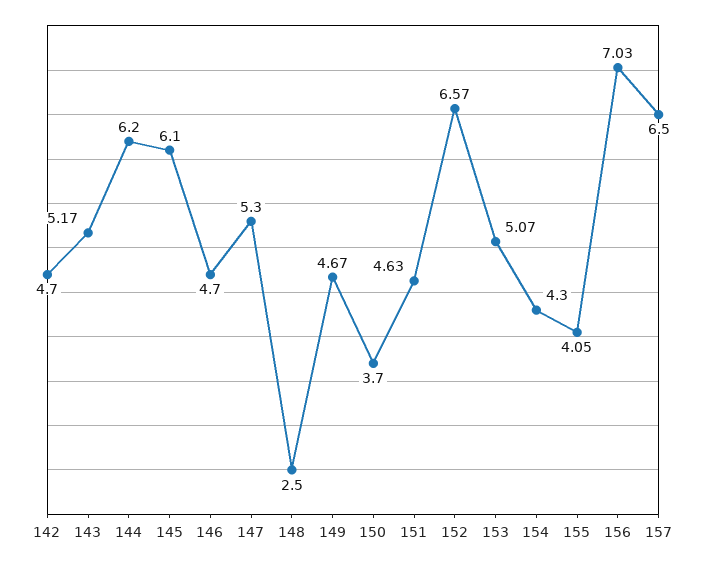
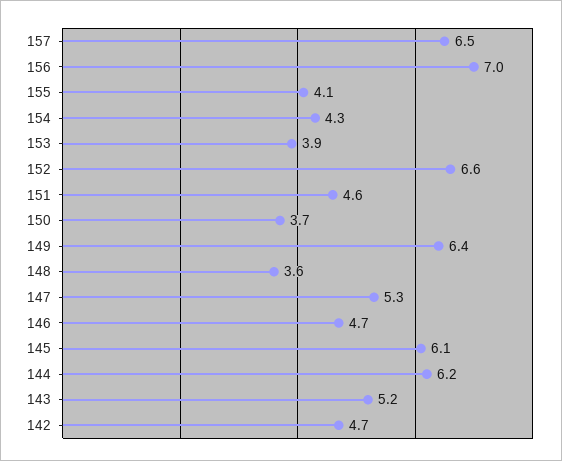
148: 2.5 -> 3.6
149: 4.67 -> 6.4
153: 5.07 -> 3.9

